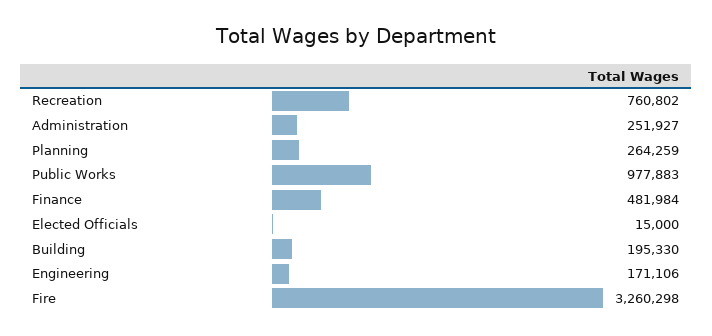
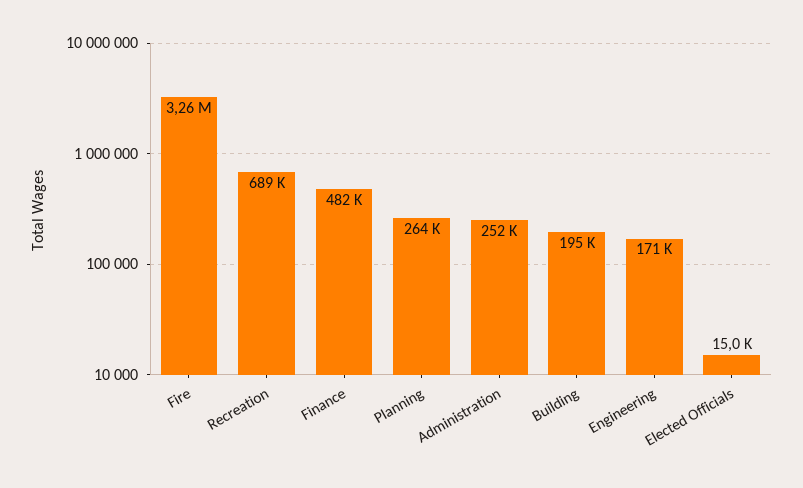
Recreation: 760802 -> 689000
Public Works: 977883 -> none

